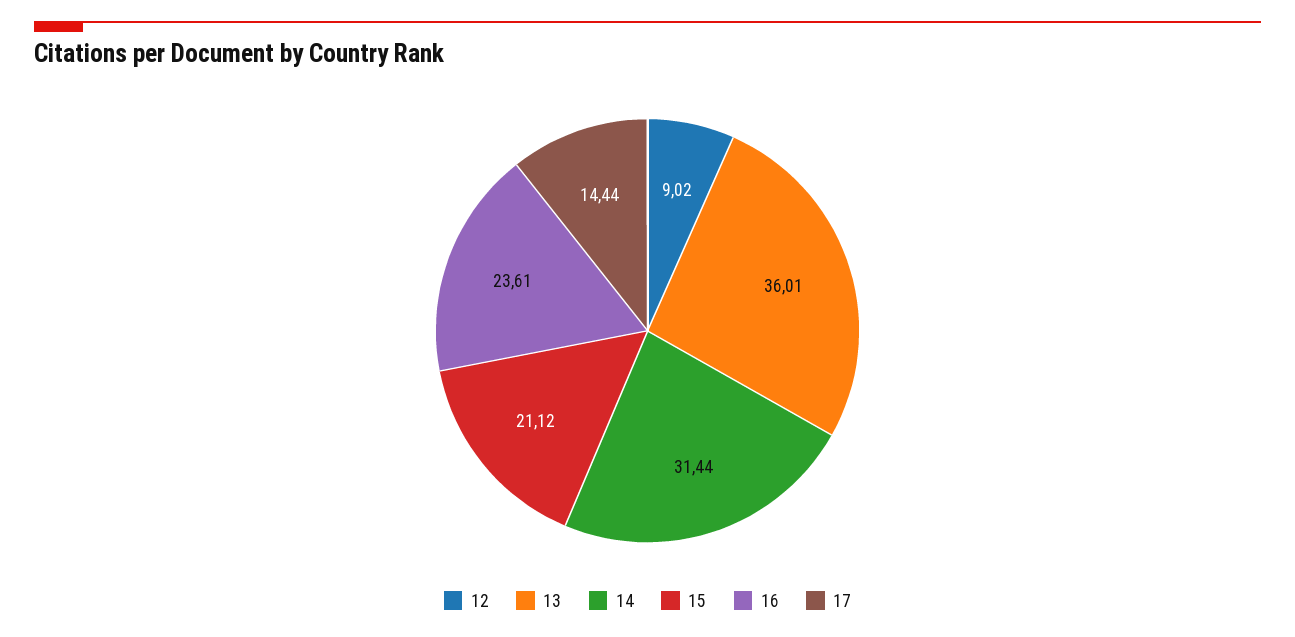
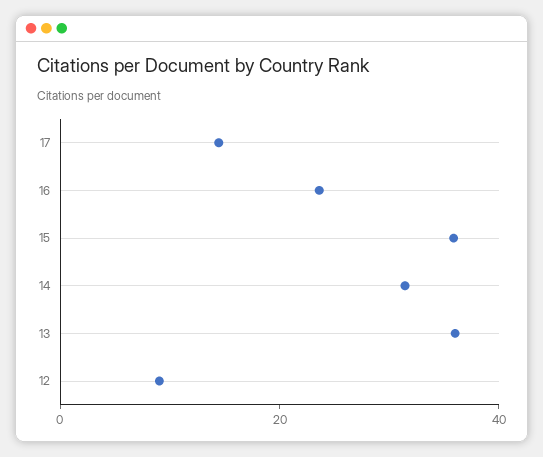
15: 21.12 -> 35

